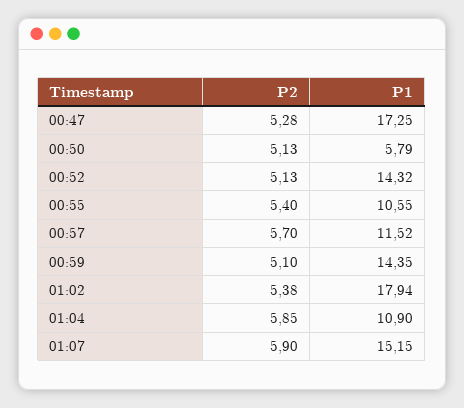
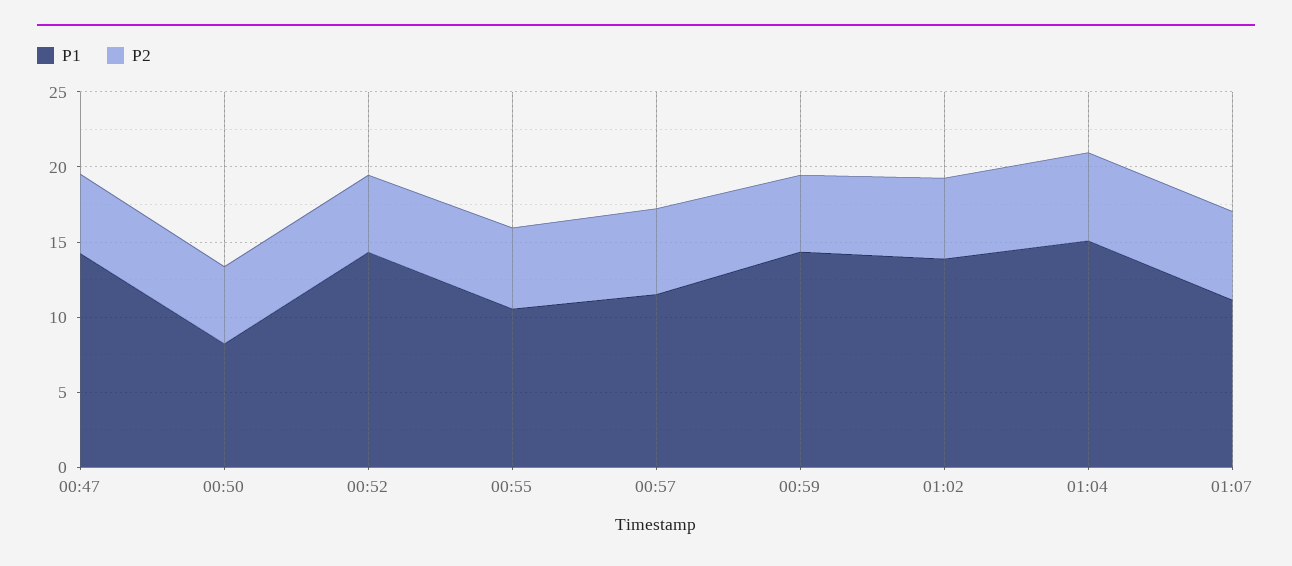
P1, 00:47: 17.25 -> 14
P1, 00:50: 5.79 -> 8
P1, 01:02: 17.94 -> 14
P1, 01:04: 10.9 -> 15
P1, 01:07: 15.15 -> 11

